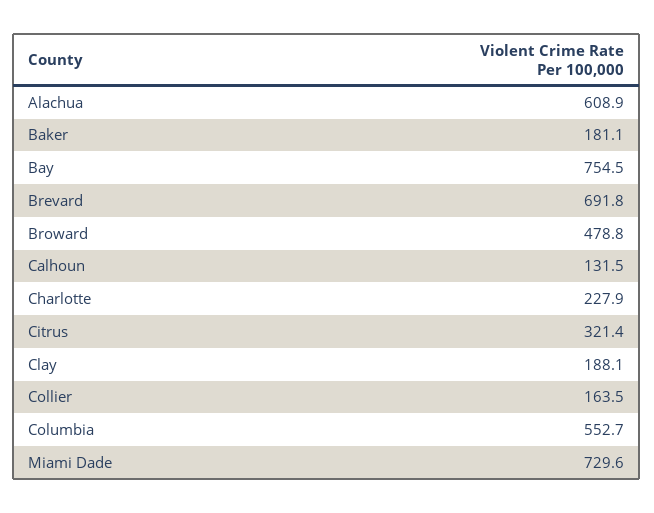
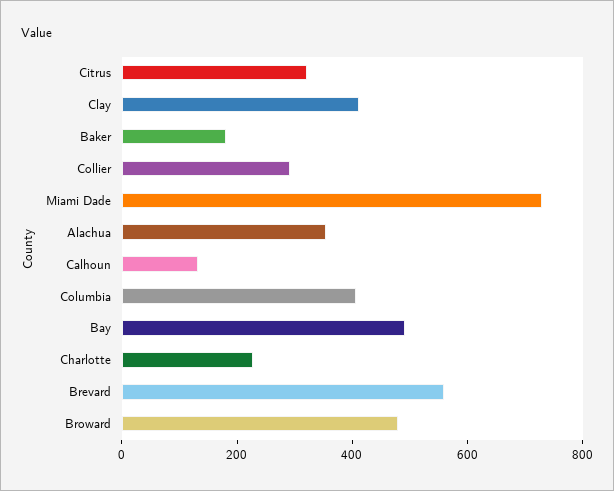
Alachua: 608.9 -> 350
Bay: 754.5 -> 500
Brevard: 691.8 -> 550
Clay: 188.1 -> 400
Collier: 163.5 -> 300
Columbia: 552.7 -> 400

